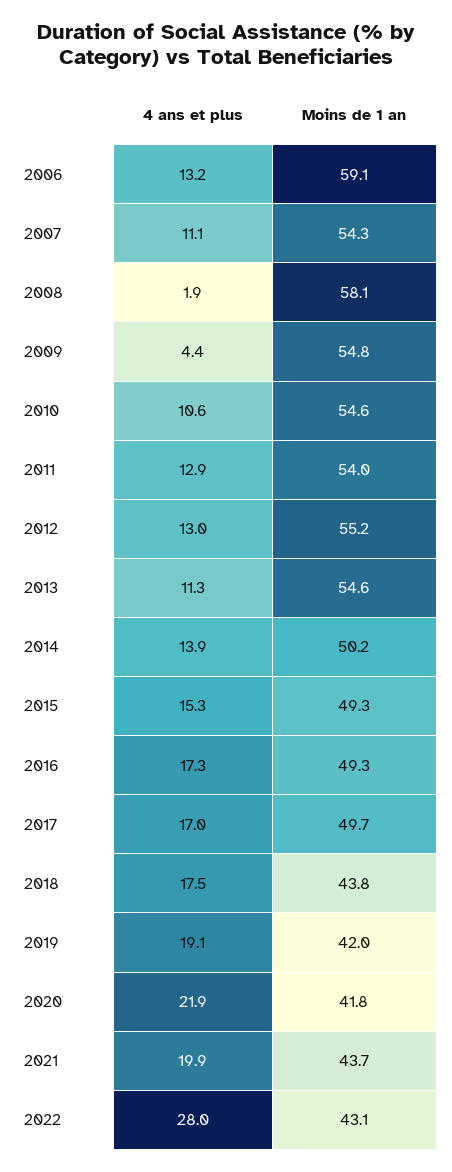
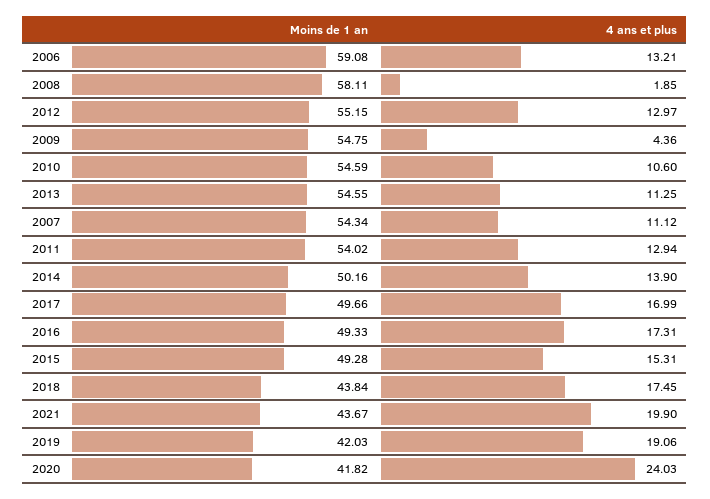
4 ans et plus, 2020: 21.9 -> 24.03
4 ans et plus, 2022: 28 -> none
Moins de 1 an, 2022: 43.1 -> none

